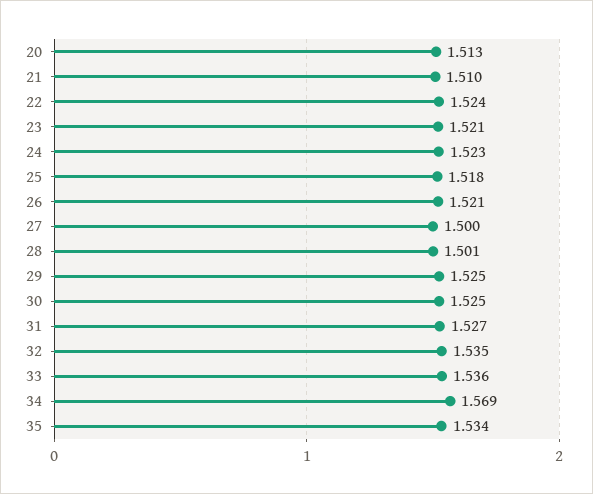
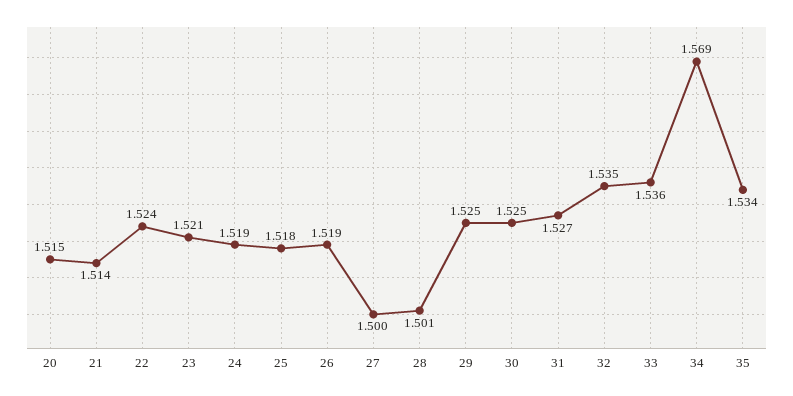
20: 1.513 -> 1.515
21: 1.51 -> 1.514
24: 1.523 -> 1.519
26: 1.521 -> 1.519

